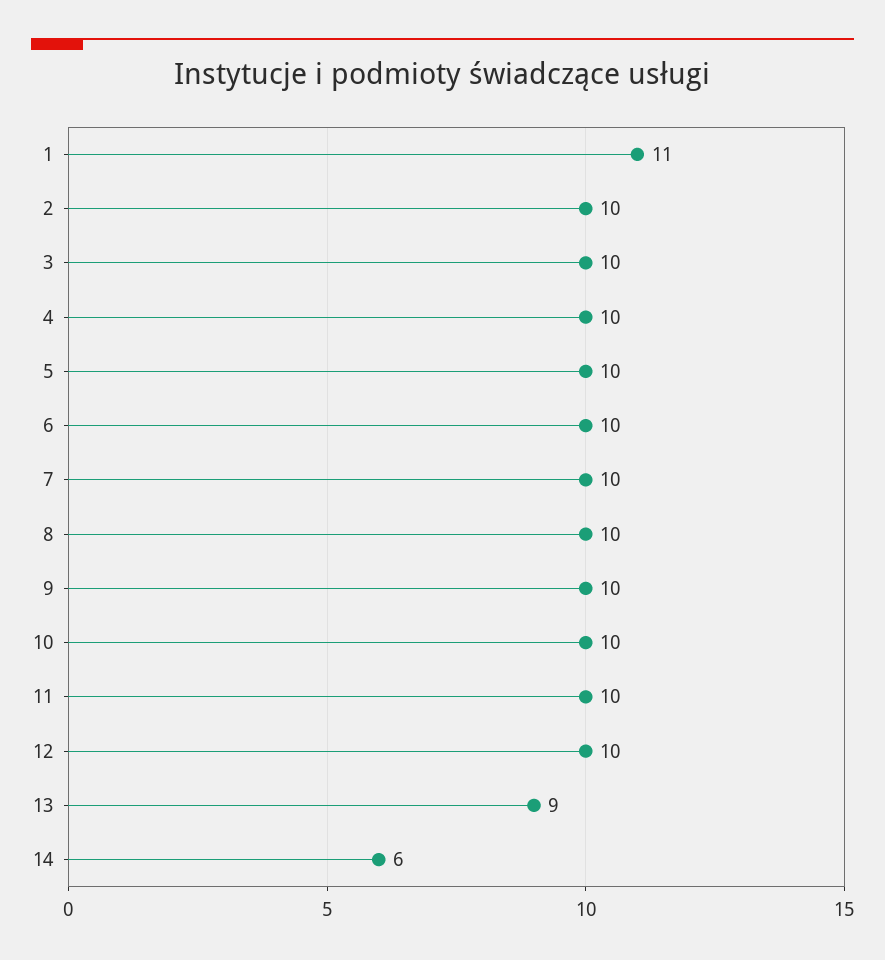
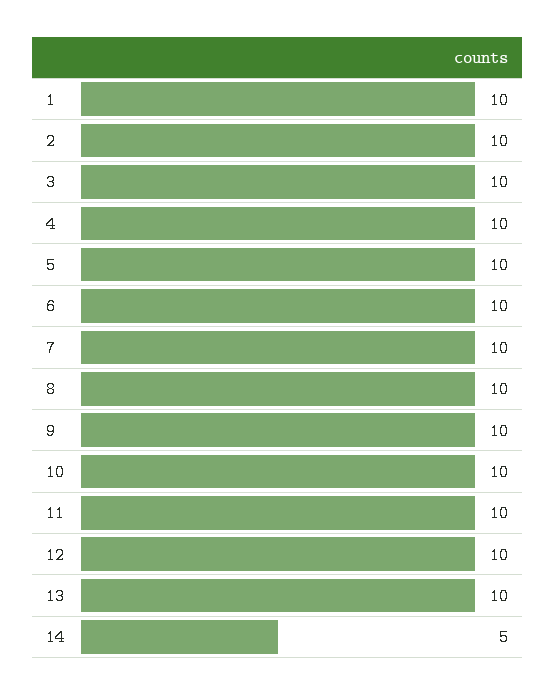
1: 11 -> 10
13: 9 -> 10
14: 6 -> 5

